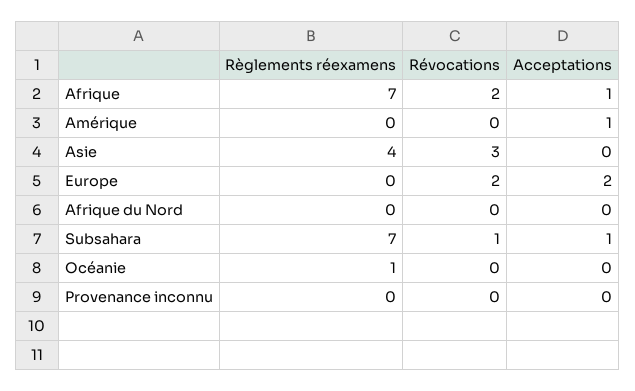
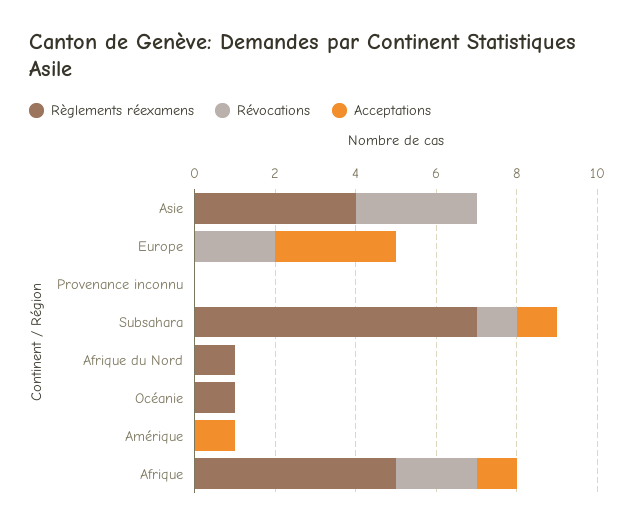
Règlements réexamens, Afrique: 7 -> 5
Acceptations, Europe: 2 -> 3
Règlements réexamens, Afrique du Nord: 0 -> 1

